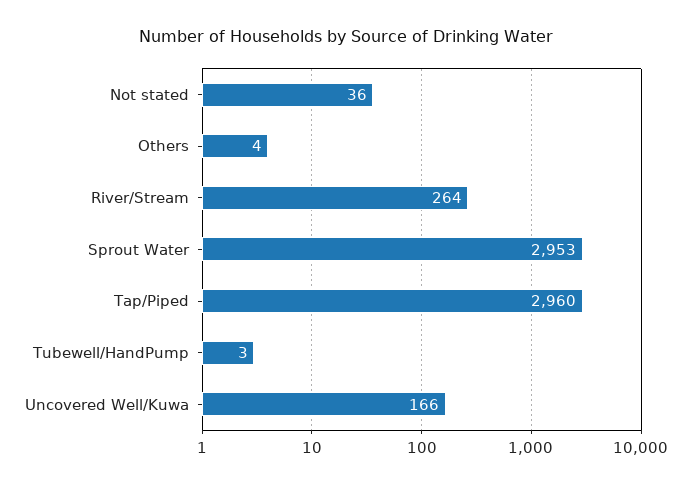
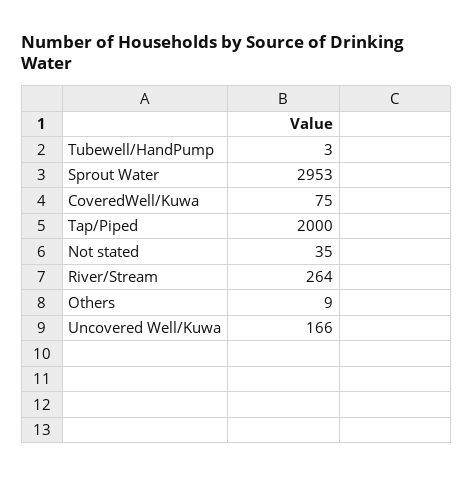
Not stated: 36 -> 35
Others: 4 -> 9
Tap/Piped: 2960 -> 2000
CoveredWell/Kuwa: none -> 75

